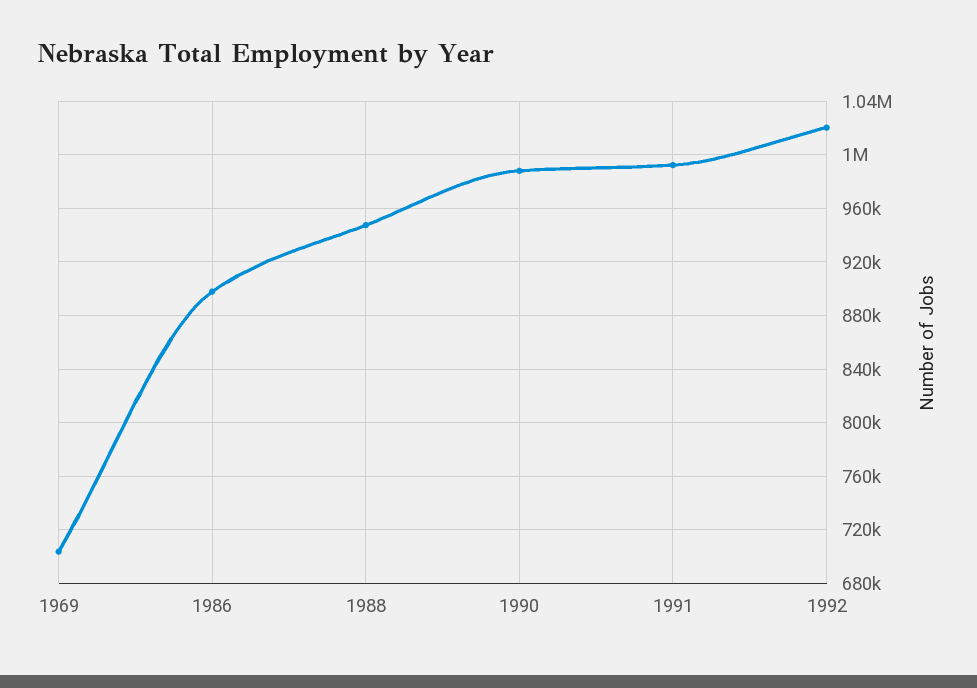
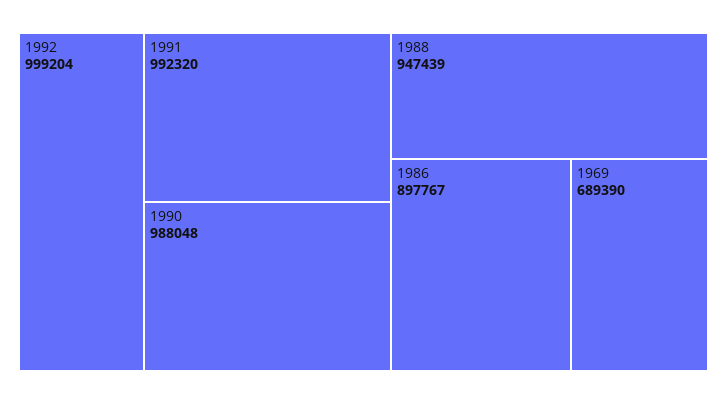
1969: 705000 -> 689390
1992: 1020000 -> 999204

